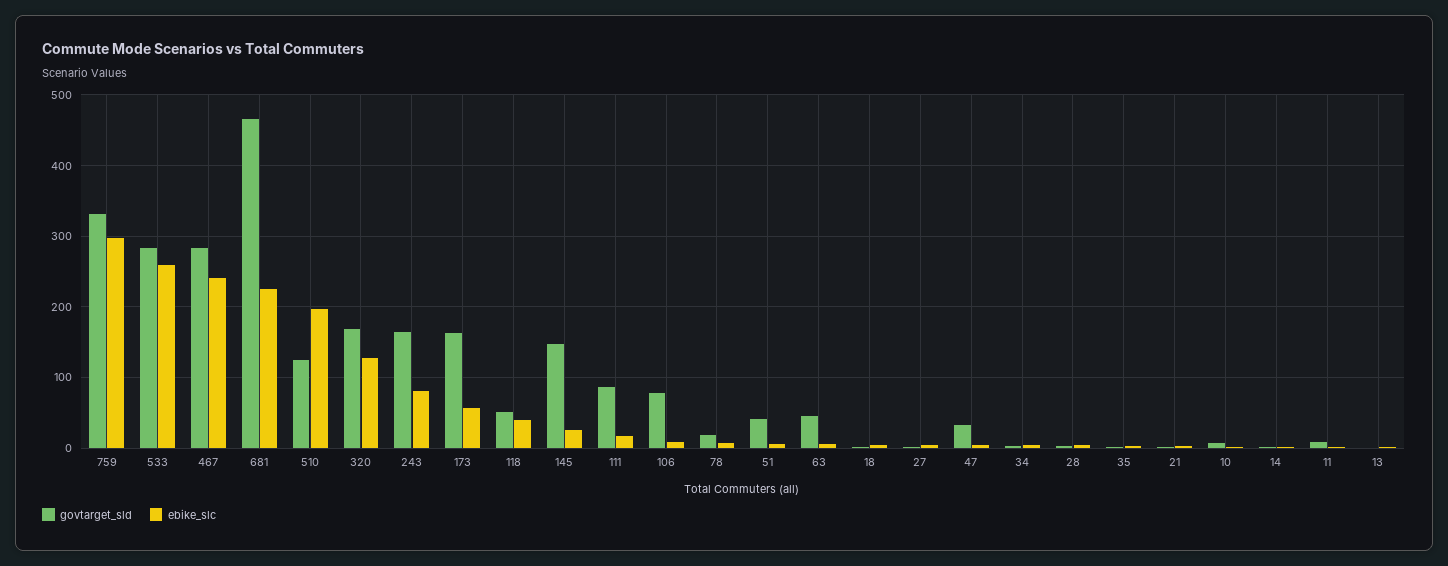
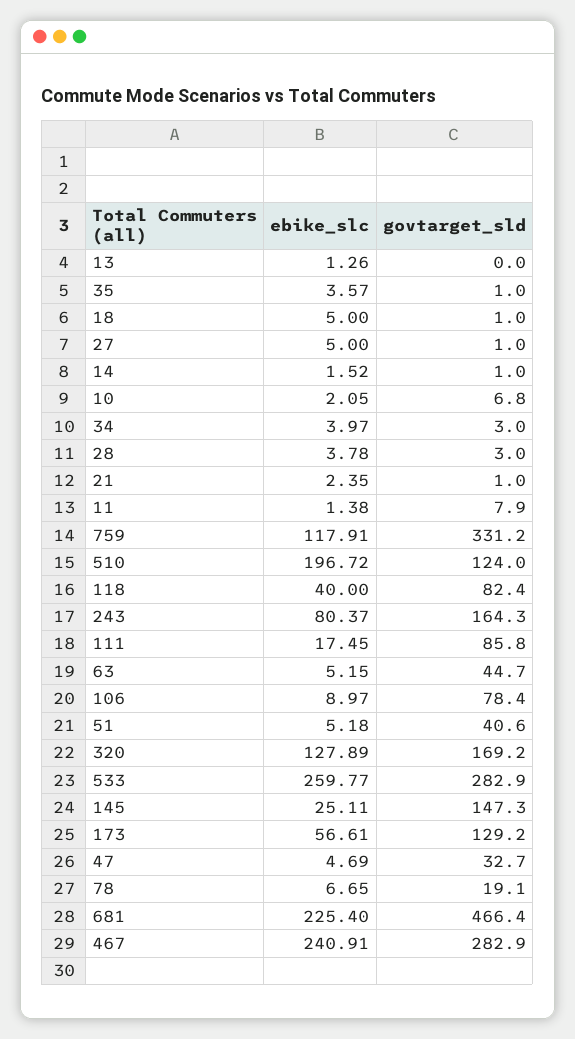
ebike_slc, 759: 300 -> 117.91
govtarget_sld, 173: 160 -> 129.2
govtarget_sld, 118: 50 -> 82.4

